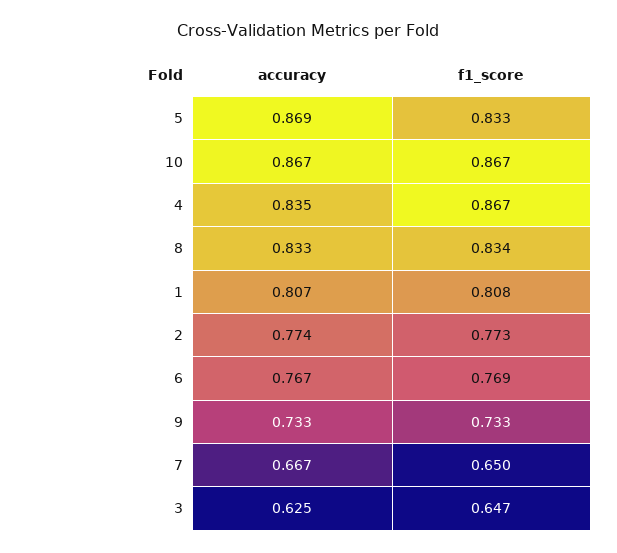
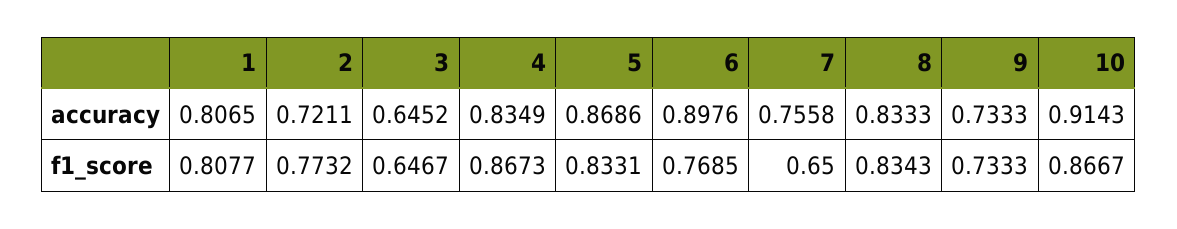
accuracy, 10: 0.867 -> 0.9143
accuracy, 2: 0.774 -> 0.7211
accuracy, 6: 0.767 -> 0.8976
accuracy, 7: 0.667 -> 0.7558
accuracy, 3: 0.625 -> 0.6452

